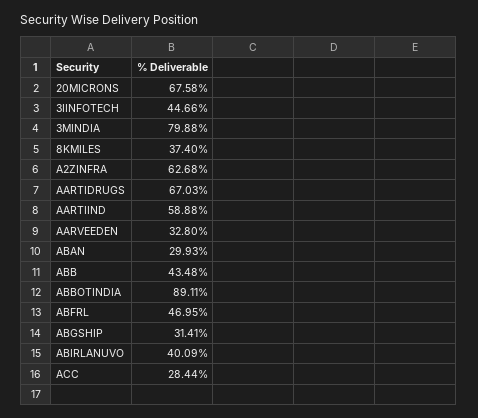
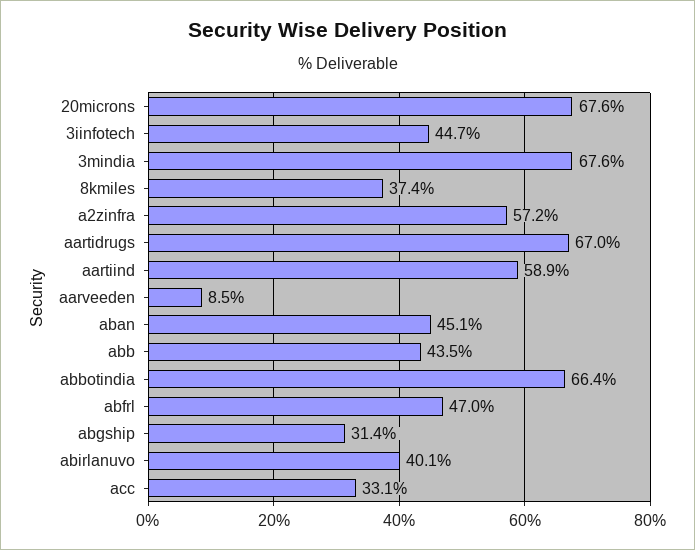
3MINDIA: 79.88 -> 67.6
A2ZINFRA: 62.68 -> 57.2
AARVEEDEN: 32.8 -> 8.5
ABAN: 29.93 -> 45.1
ABBOTINDIA: 89.11 -> 66.4
ACC: 28.44 -> 33.1

